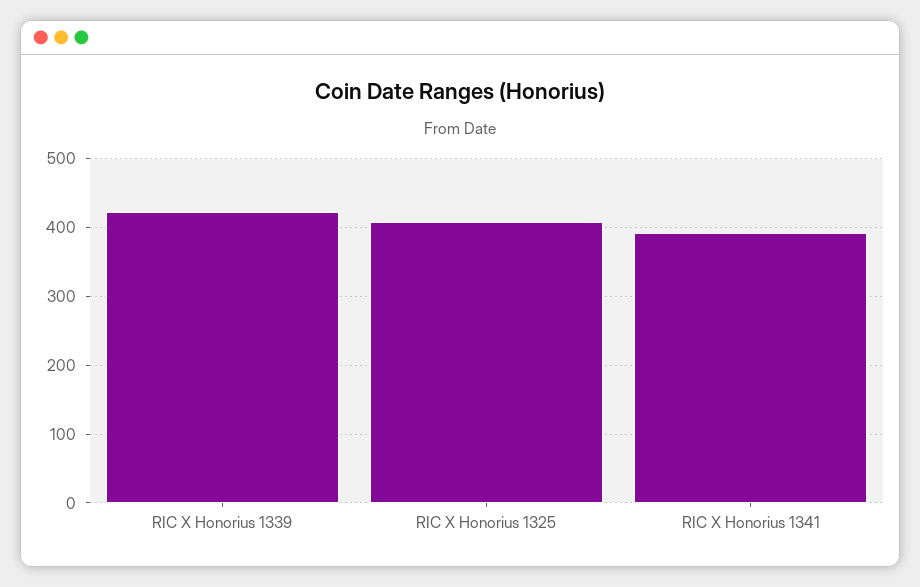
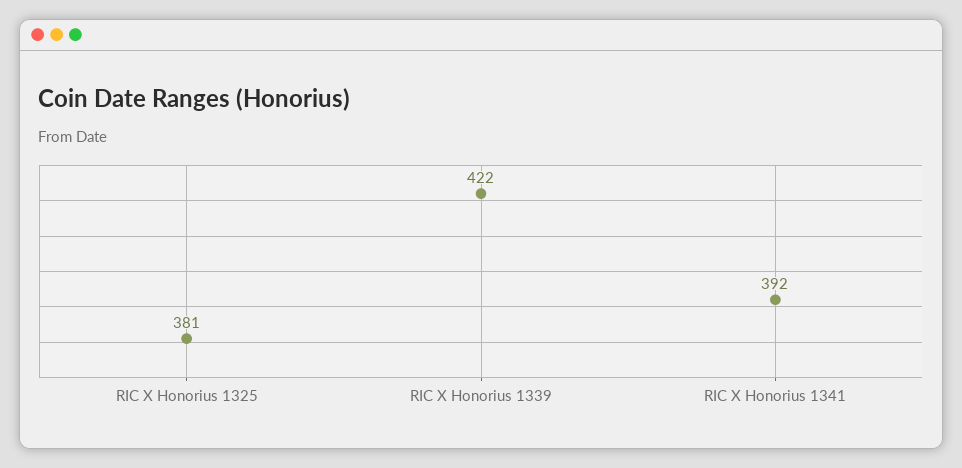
RIC X Honorius 1325: 410 -> 381

